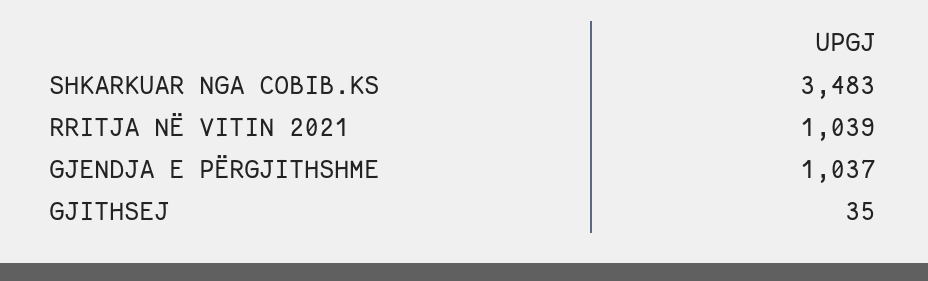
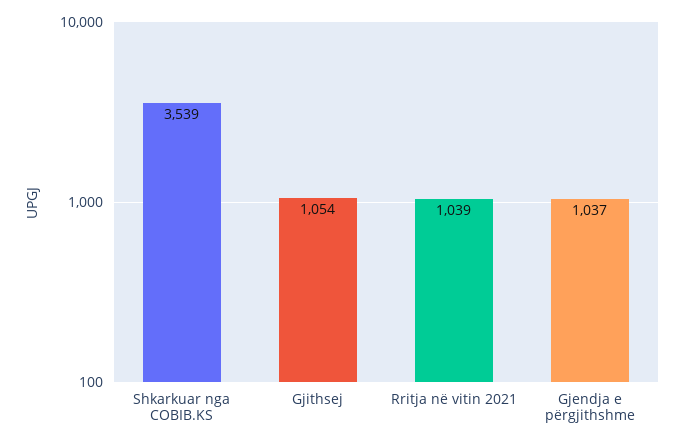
SHKARKUAR NGA COBIB.KS: 3483 -> 3539
GJITHSEJ: 35 -> 1054

